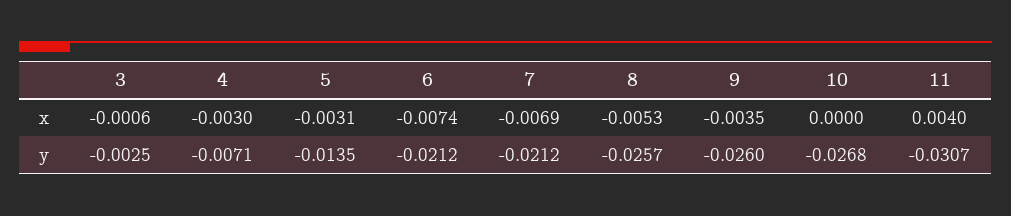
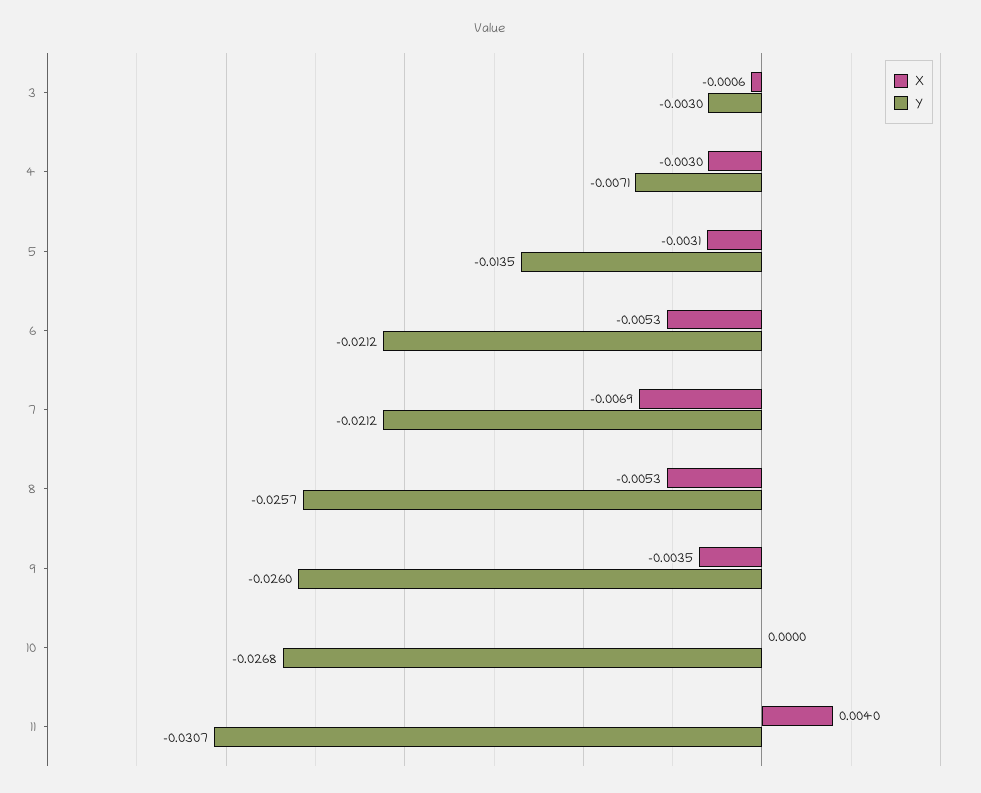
x, 6: -0.0074 -> -0.0053
y, 3: -0.0025 -> -0.003

